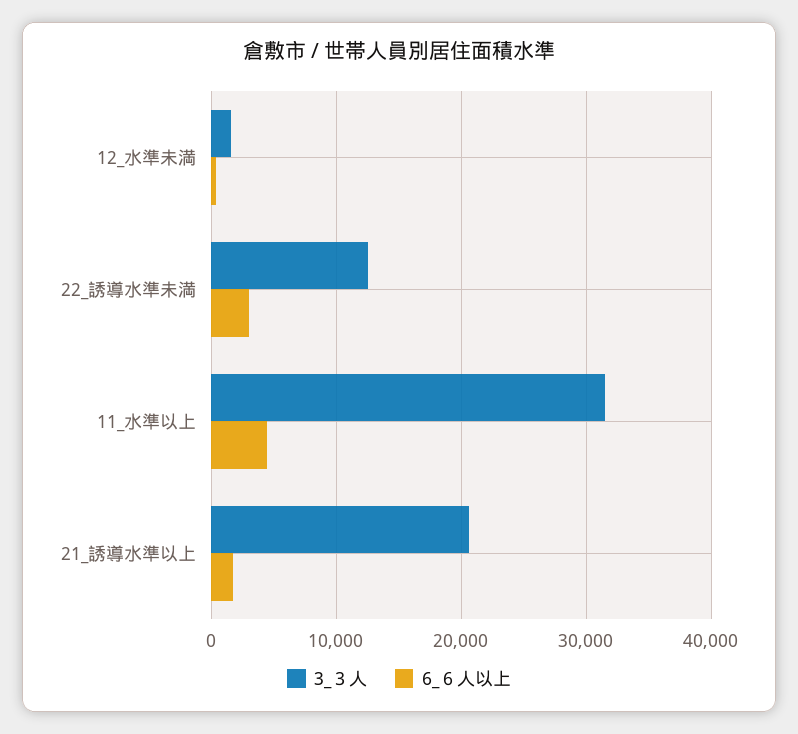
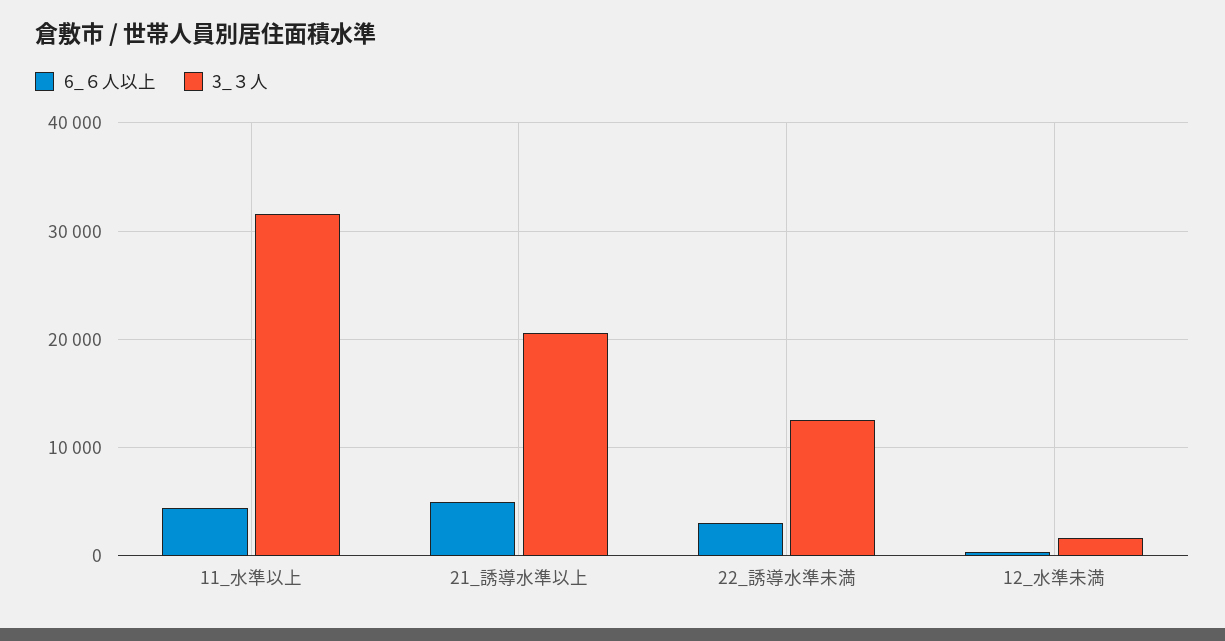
6_６人以上, 21_誘導水準以上: 2000 -> 5000

